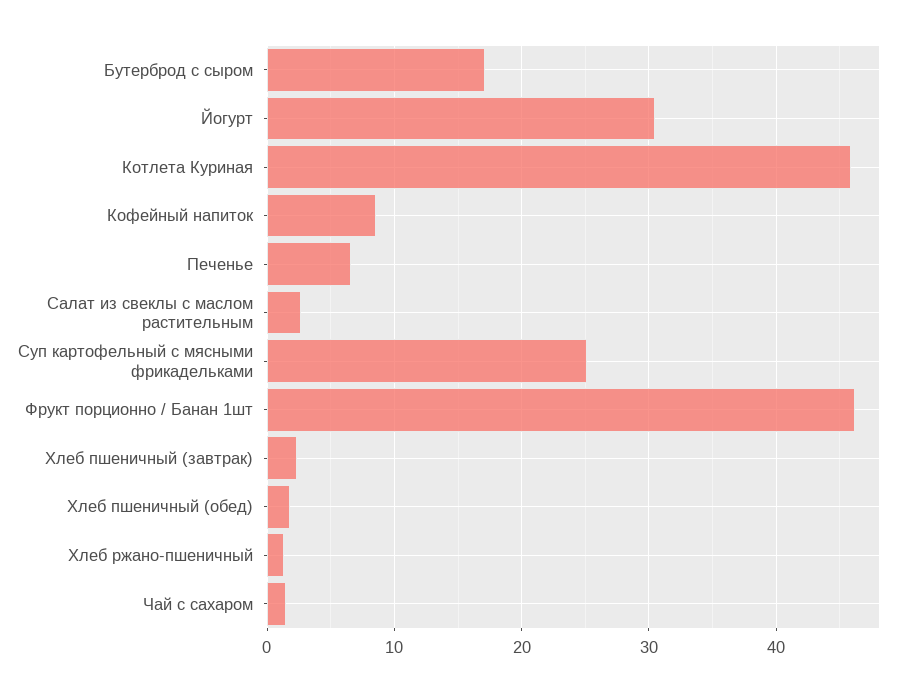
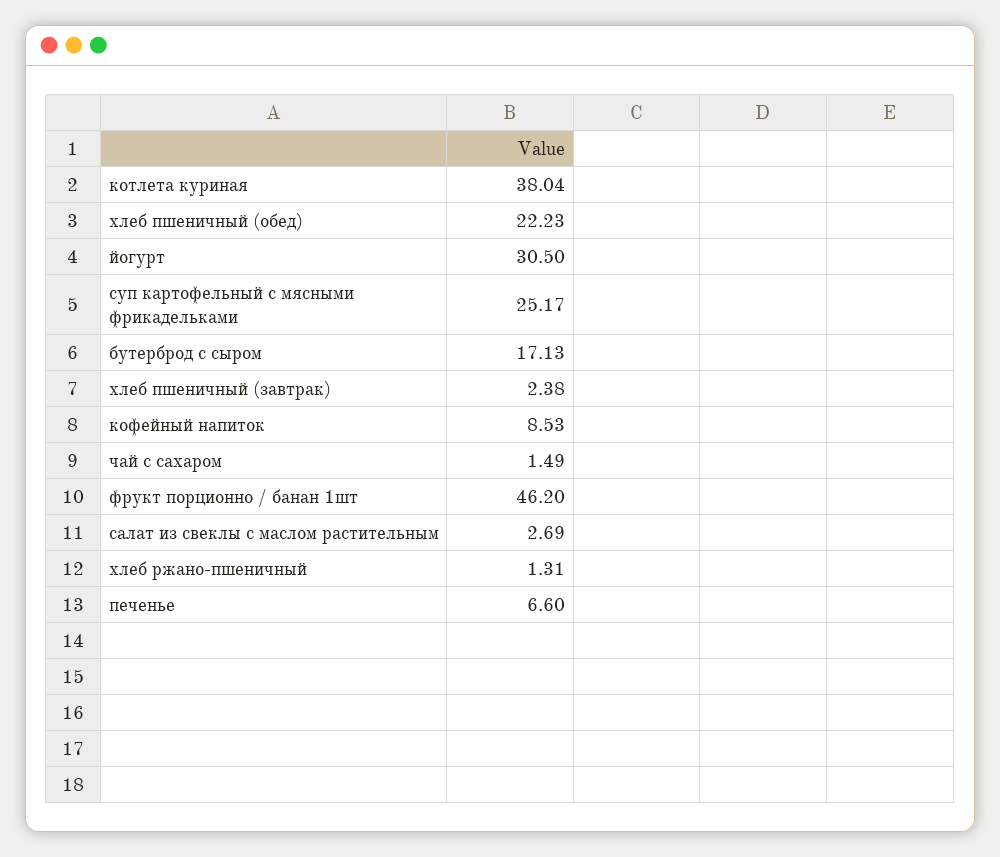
Котлета Куриная: 46 -> 38.04
Хлеб пшеничный (обед): 2 -> 22.23

